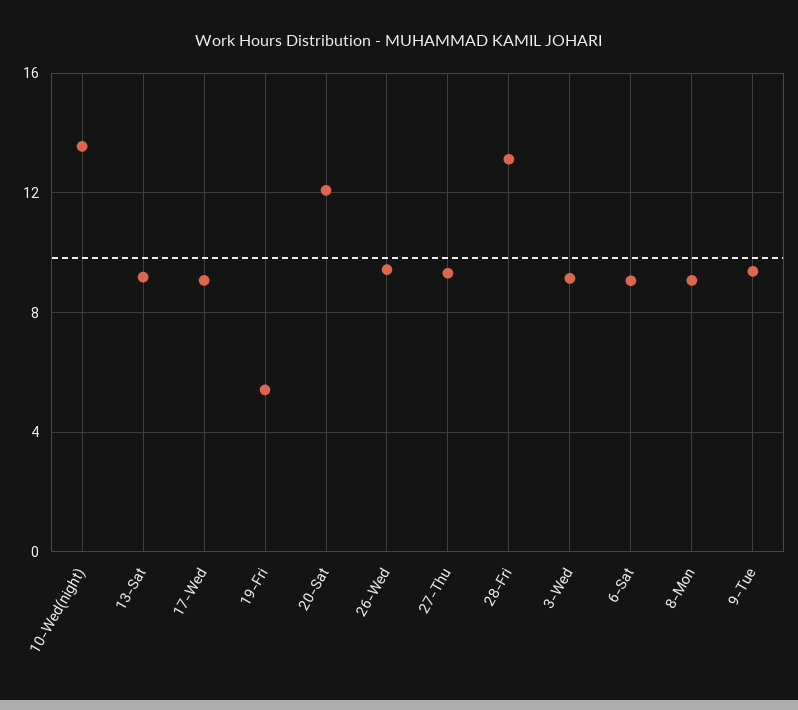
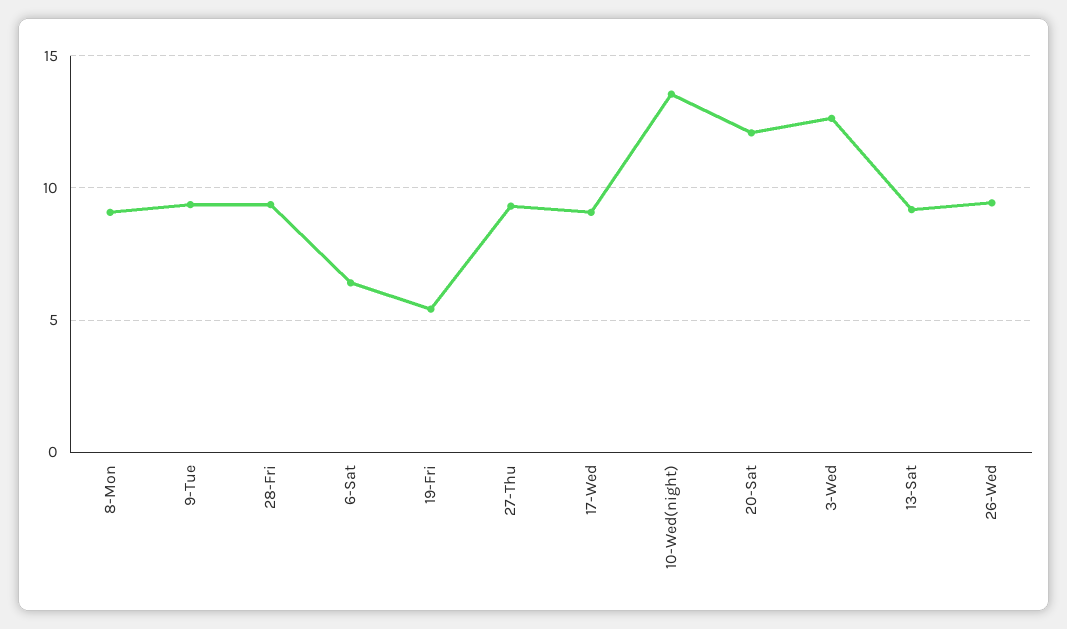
28-Fri: 13 -> 9.5
3-Wed: 9 -> 12.5
6-Sat: 9 -> 6.5

